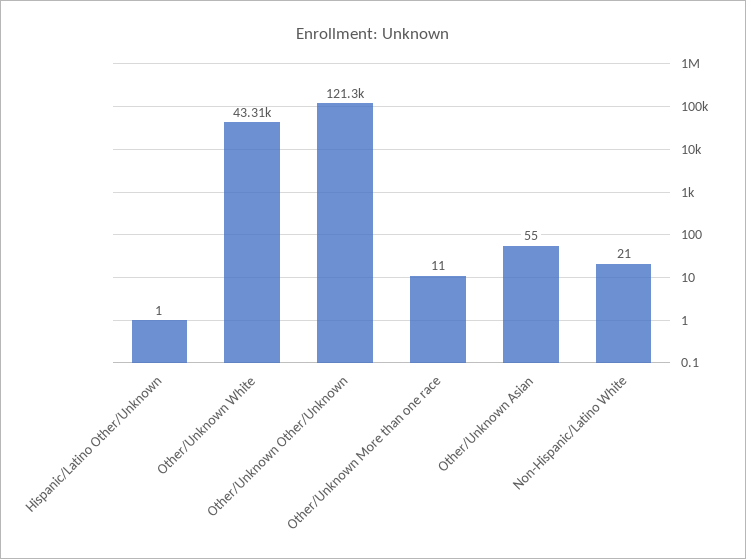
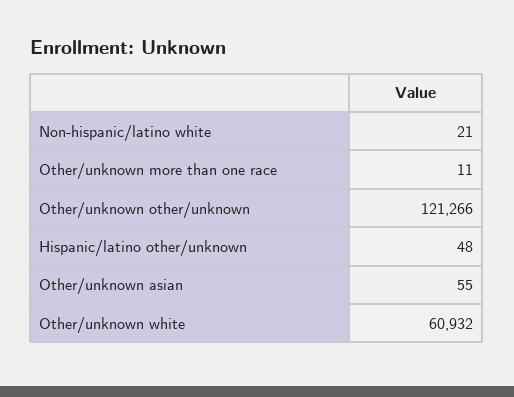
Hispanic/Latino Other/Unknown: 1 -> 48
Other/Unknown White: 43310 -> 60932

